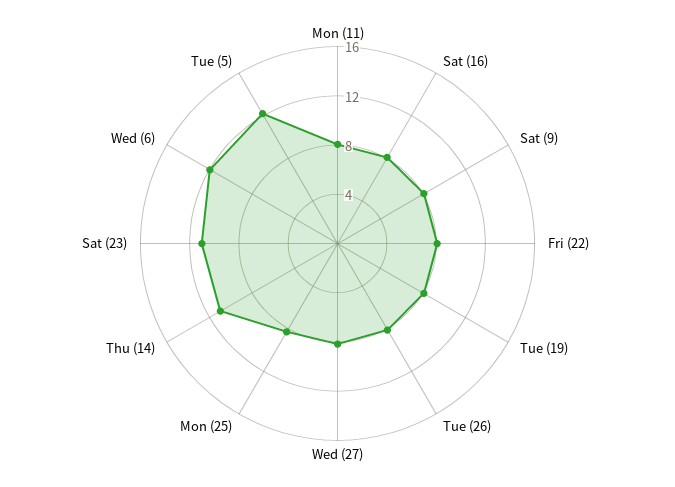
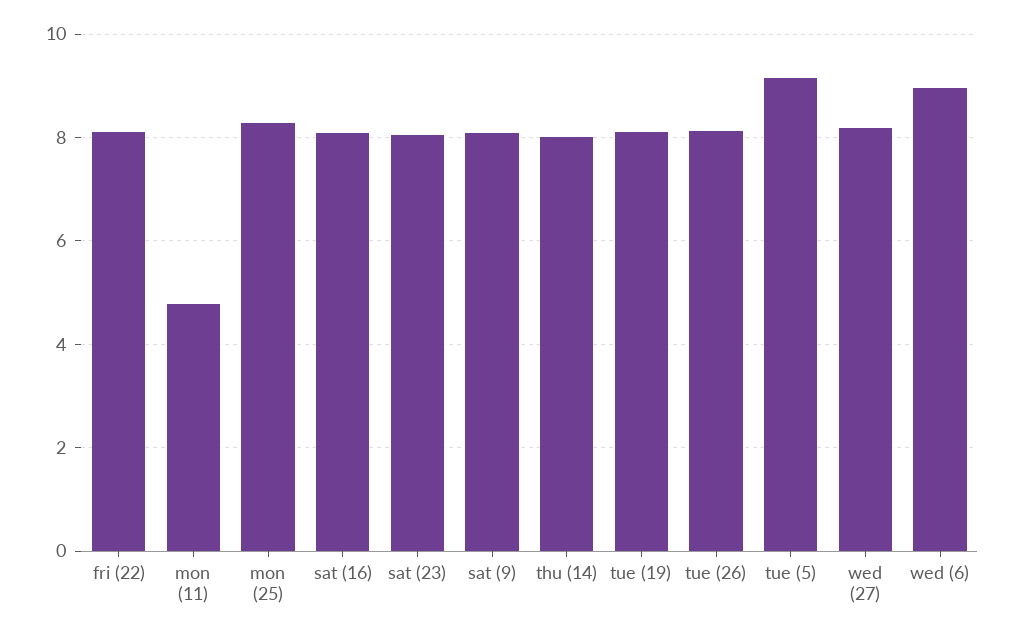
Mon (11): 8 -> 4.8
Thu (14): 11 -> 8
Sat (23): 11 -> 8
Wed (6): 12 -> 9
Tue (5): 12 -> 9.2

